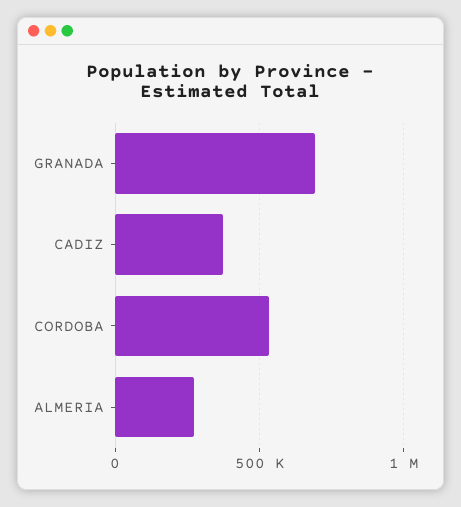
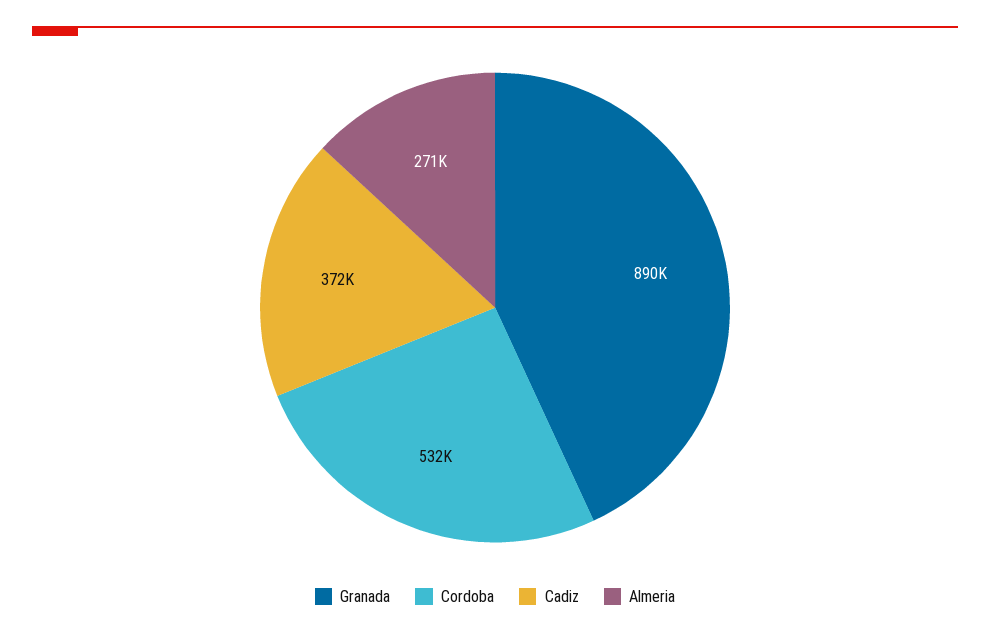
GRANADA: 700000 -> 890000

